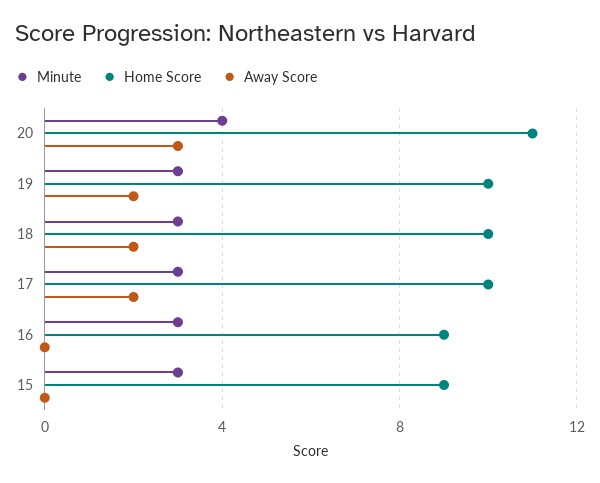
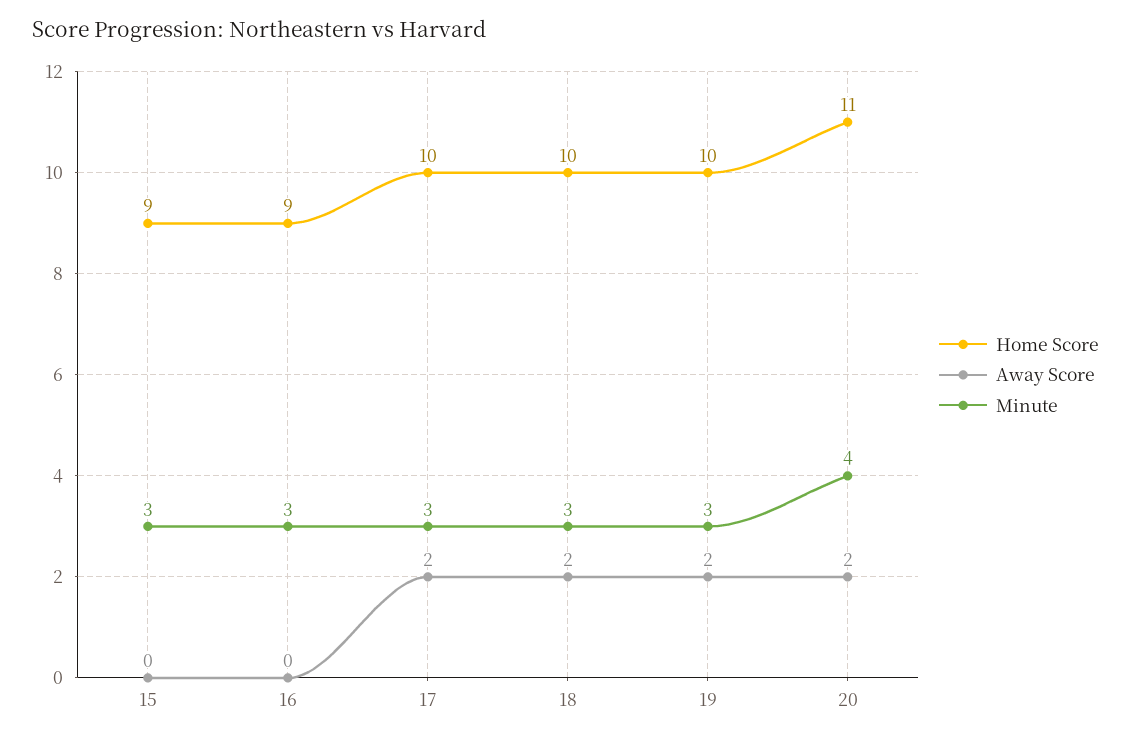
Away Score, 20: 3 -> 2

